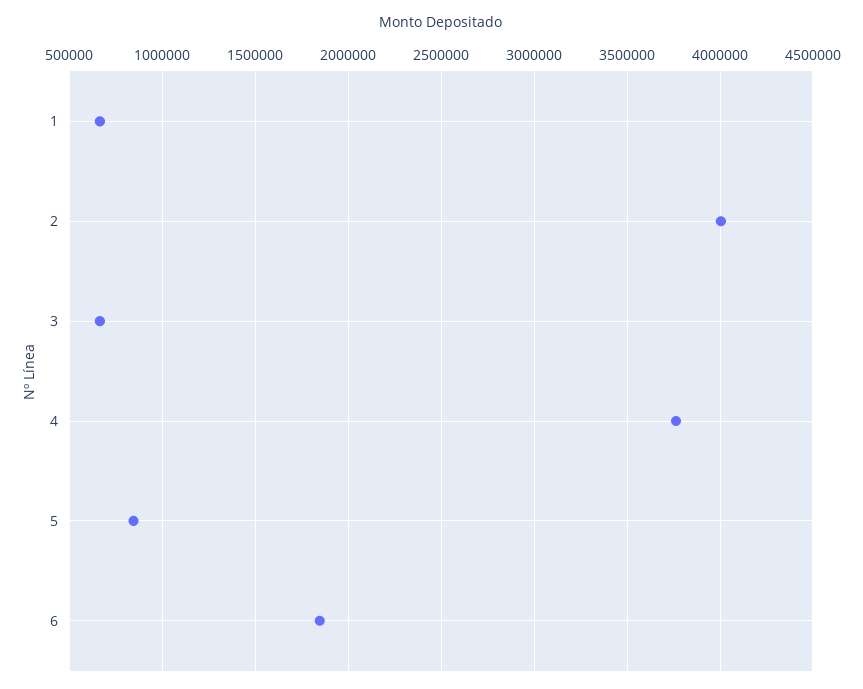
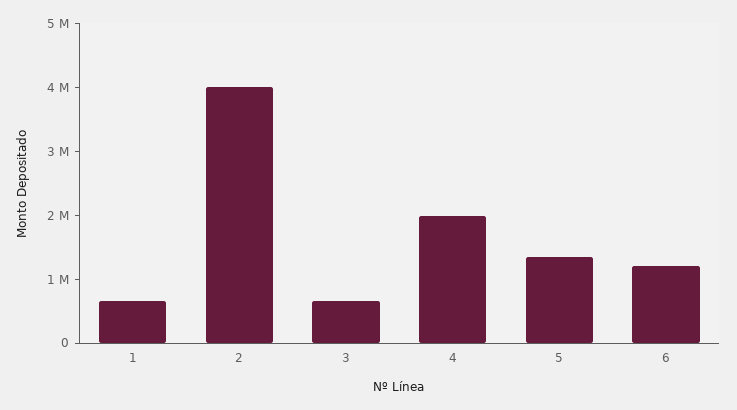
4: 3750000 -> 2000000
5: 850000 -> 1400000
6: 1850000 -> 1200000

